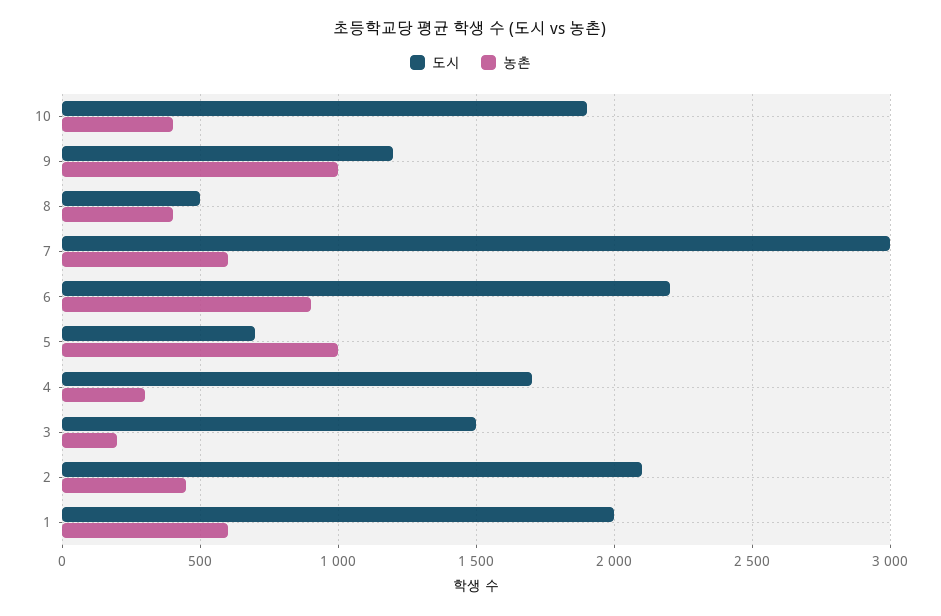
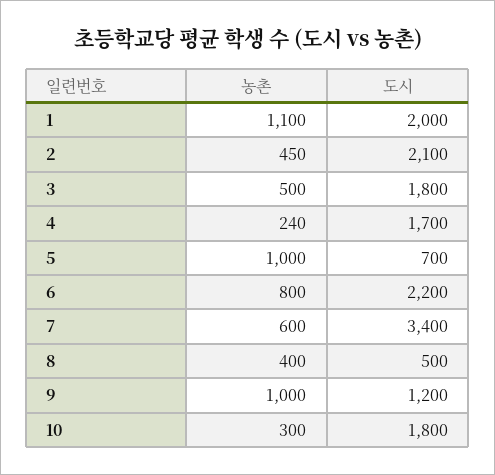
도시, 10: 1900 -> 1800
농촌, 10: 400 -> 300
도시, 7: 3000 -> 3400
농촌, 6: 900 -> 800
농촌, 4: 300 -> 240
도시, 3: 1500 -> 1800
농촌, 3: 200 -> 500
농촌, 1: 600 -> 1100

